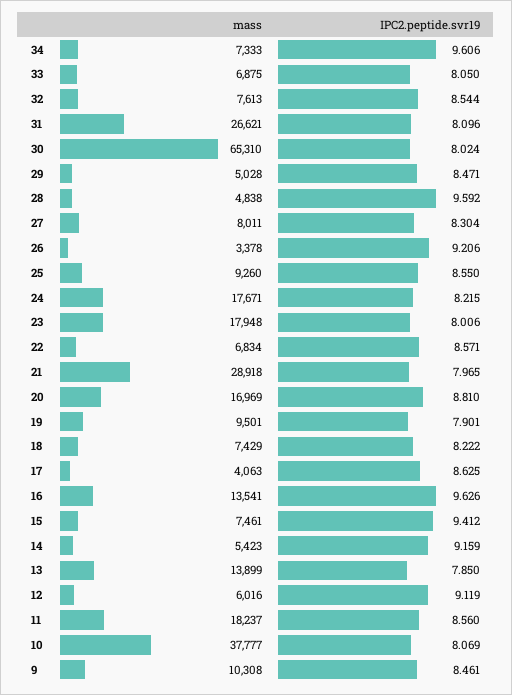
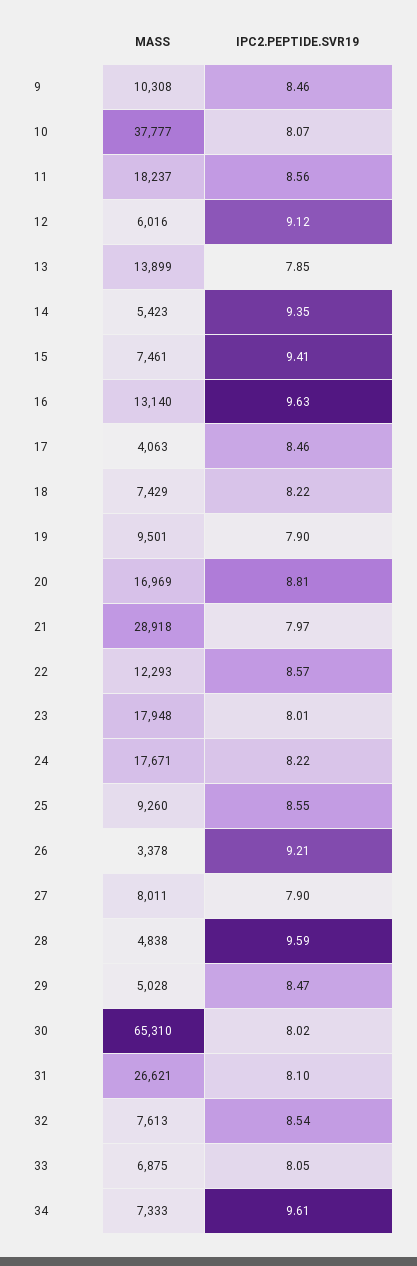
IPC2.peptide.svr19, 27: 8.304 -> 7.9
mass, 22: 6834 -> 12293
IPC2.peptide.svr19, 17: 8.625 -> 8.46
mass, 16: 13541 -> 13140
IPC2.peptide.svr19, 14: 9.159 -> 9.35

